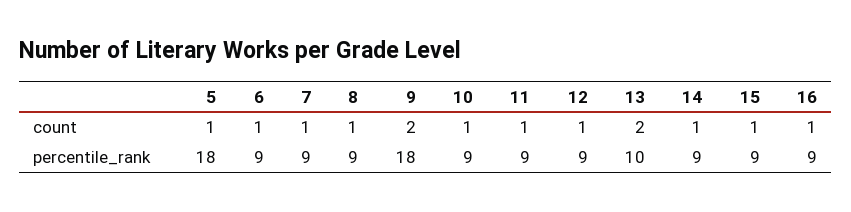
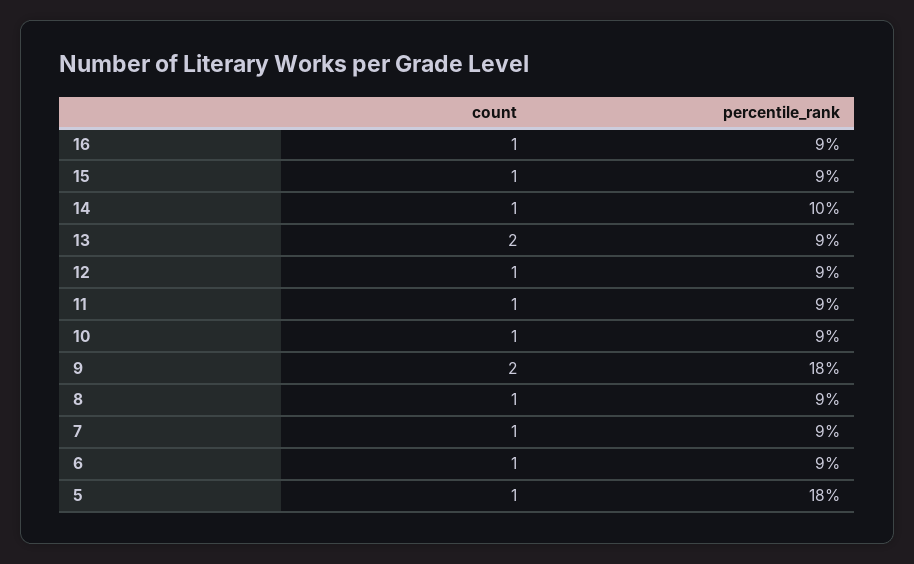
13, percentile_rank: 10 -> 9
14, percentile_rank: 9 -> 10

